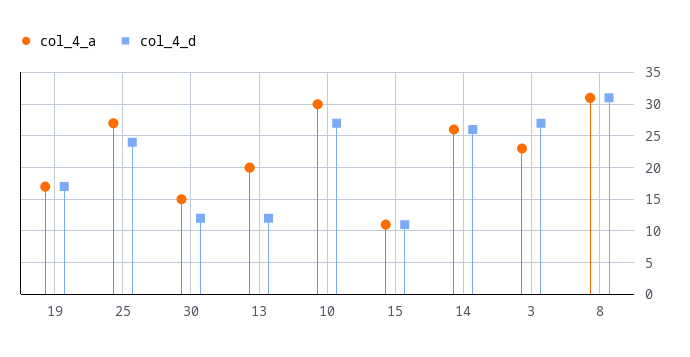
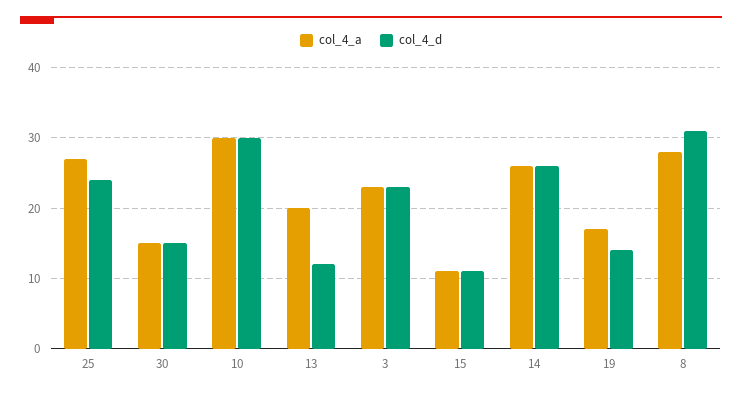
col_4_d, 19: 17 -> 14
col_4_d, 30: 12 -> 15
col_4_d, 10: 27 -> 30
col_4_d, 3: 27 -> 23
col_4_a, 8: 31 -> 28

